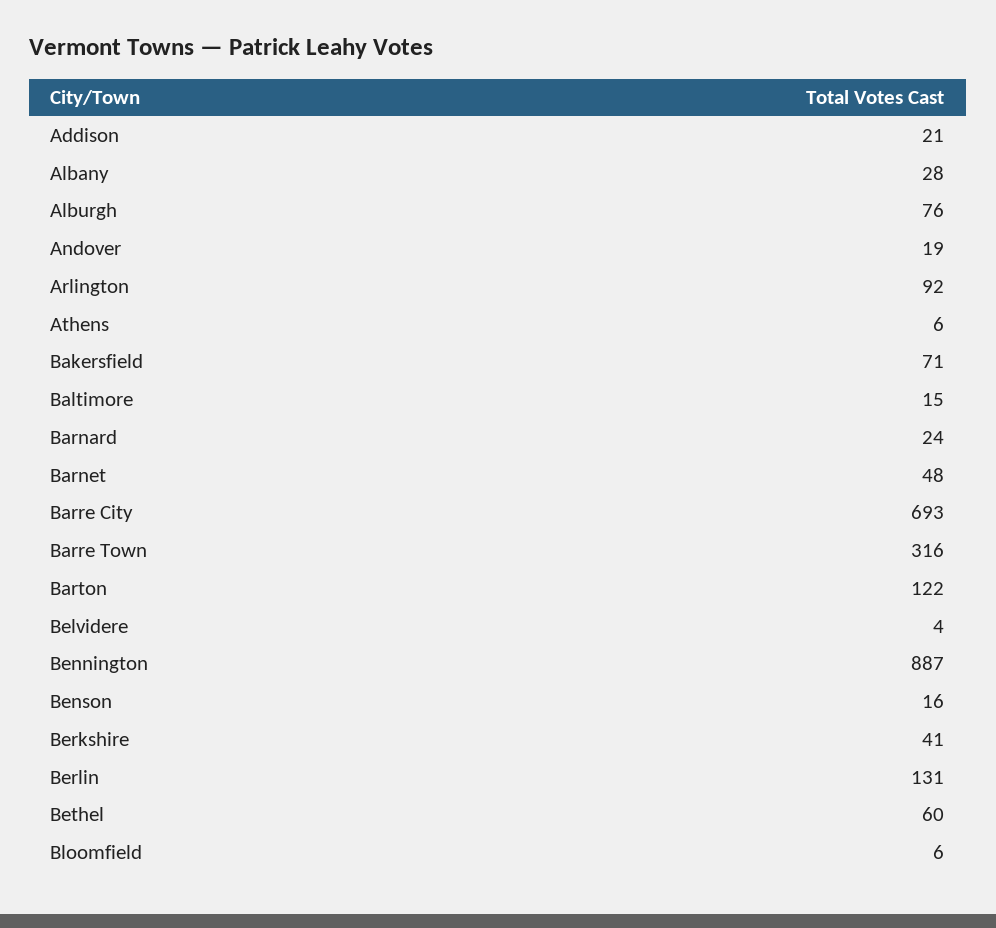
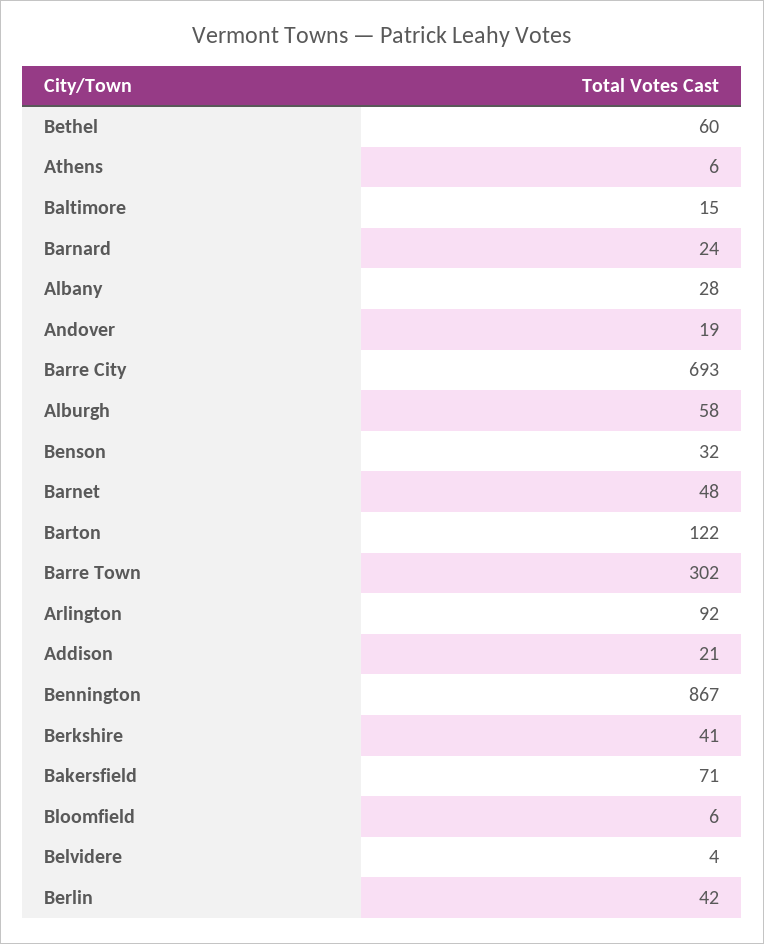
Alburgh: 76 -> 58
Barre Town: 316 -> 302
Bennington: 887 -> 867
Benson: 16 -> 32
Berlin: 131 -> 42

